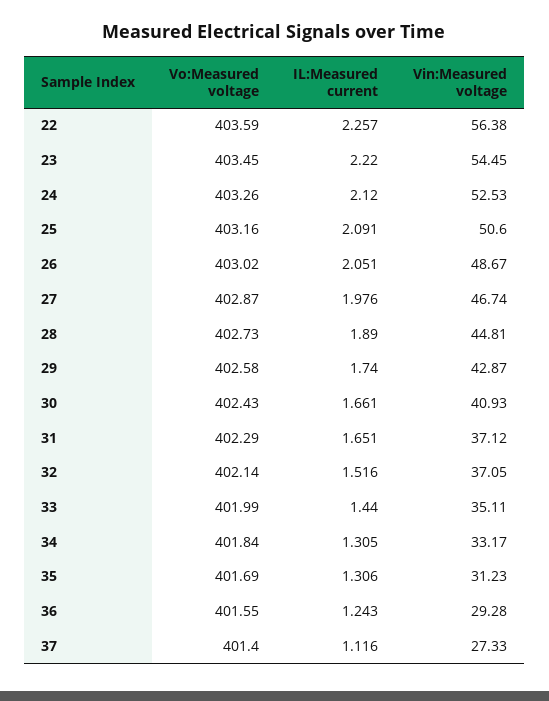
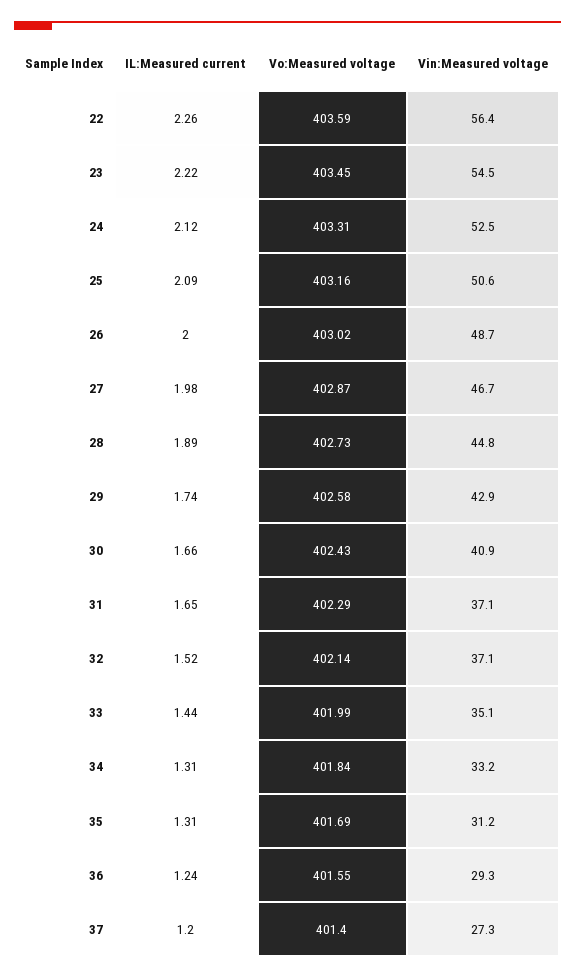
Vo:Measured voltage, 24: 403.26 -> 403.31
IL:Measured current, 26: 2.051 -> 2
IL:Measured current, 37: 1.116 -> 1.2

